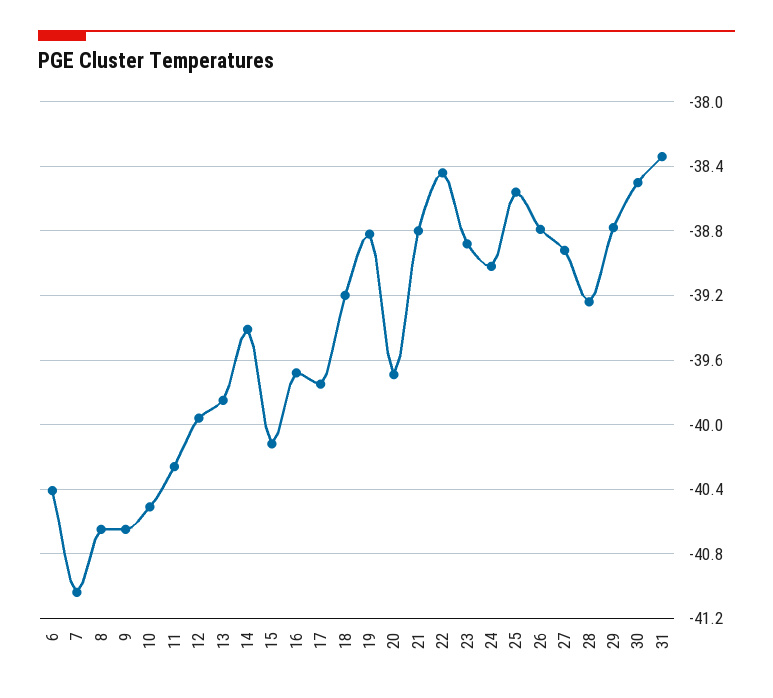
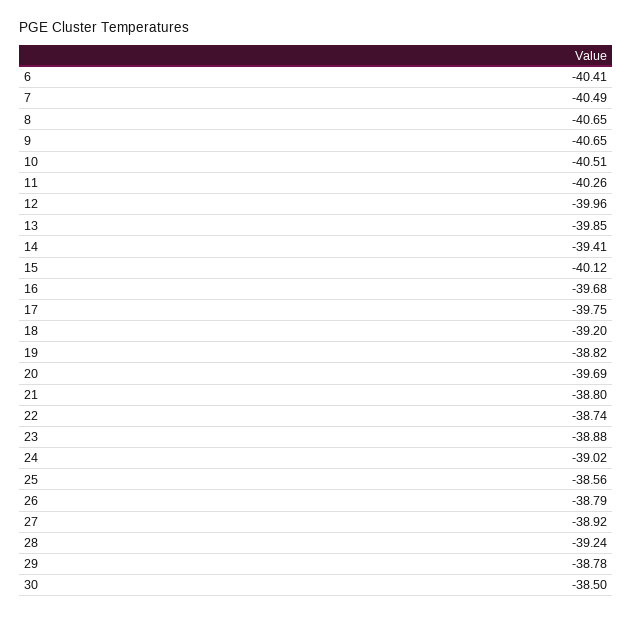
7: -41.05 -> -40.49
22: -38.45 -> -38.74
31: -38.35 -> none

